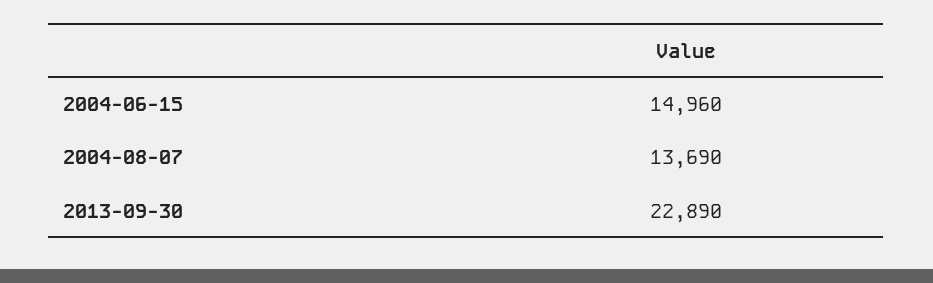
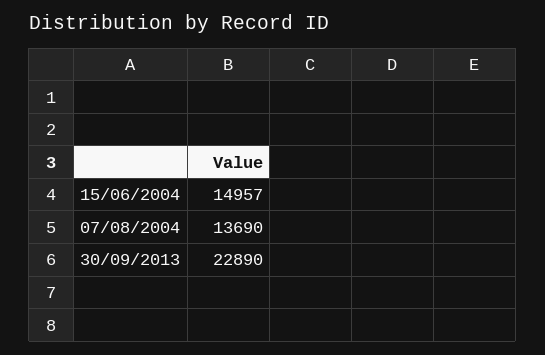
2004-06-15: 14960 -> 14957

